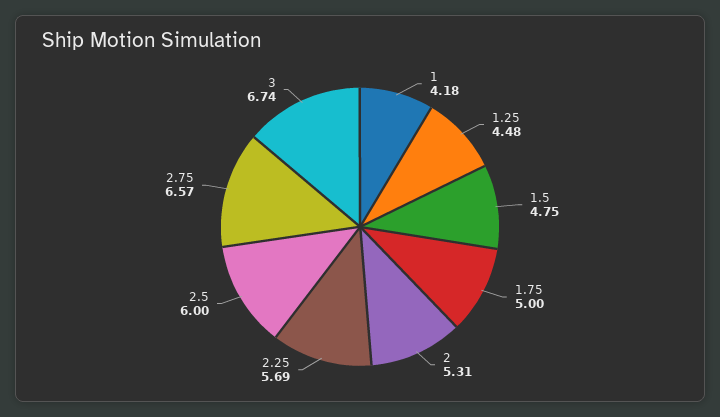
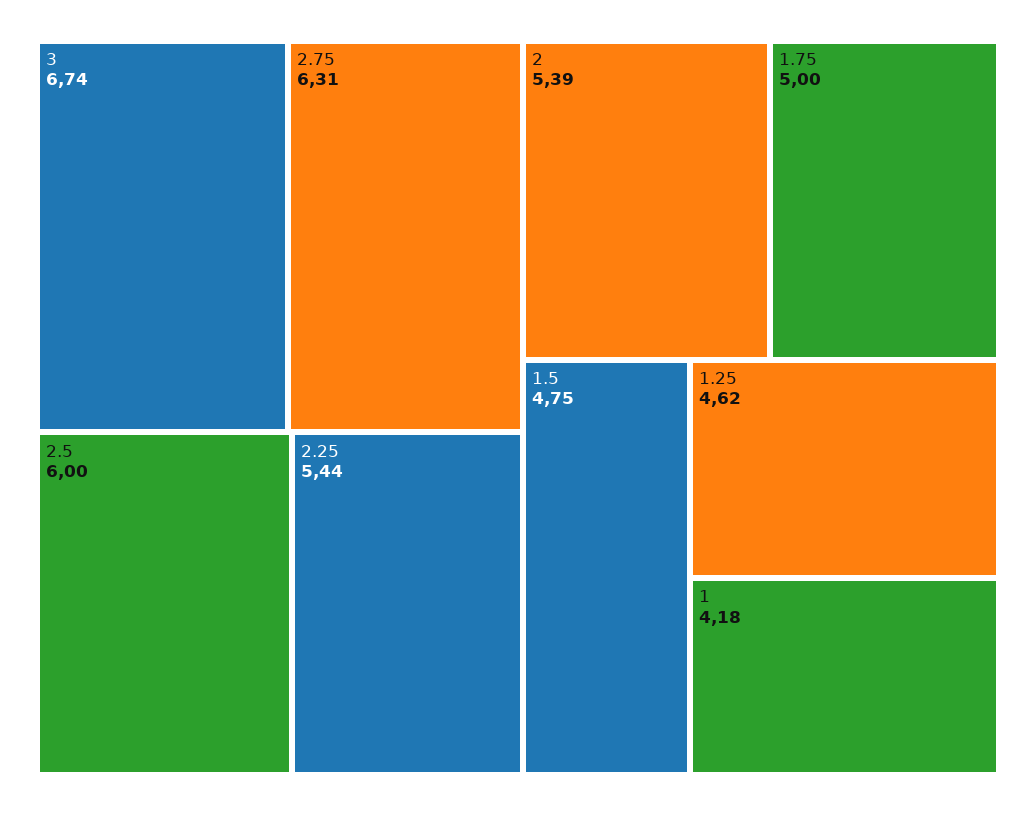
1.25: 4.48 -> 4.62
2: 5.31 -> 5.39
2.25: 5.69 -> 5.44
2.75: 6.57 -> 6.31

